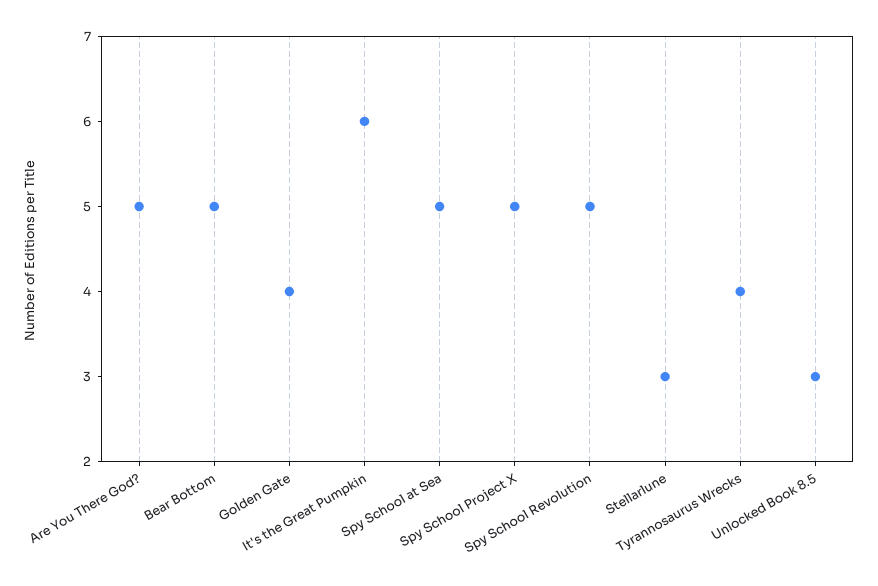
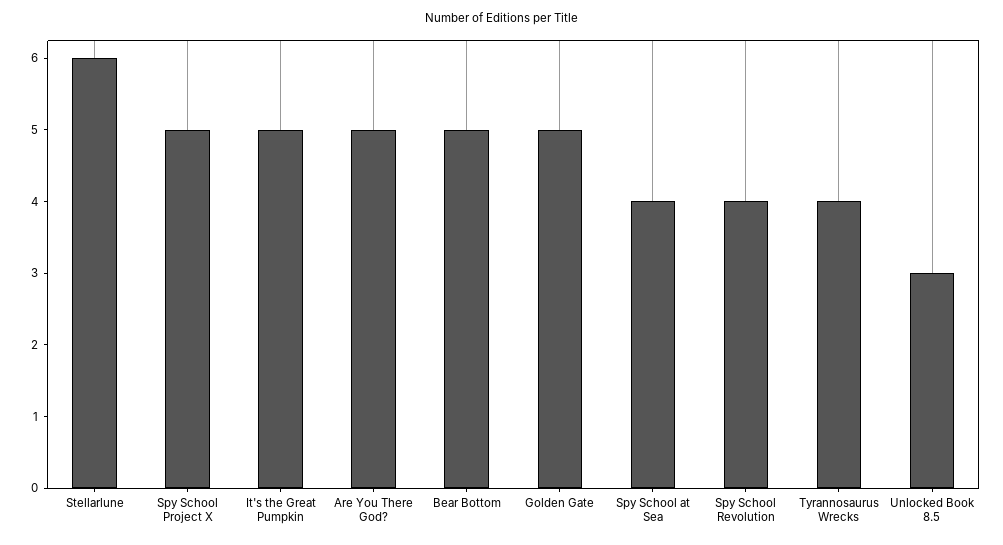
Golden Gate: 4 -> 5
It's the Great Pumpkin: 6 -> 5
Spy School at Sea: 5 -> 4
Spy School Revolution: 5 -> 4
Stellarlune: 3 -> 6

